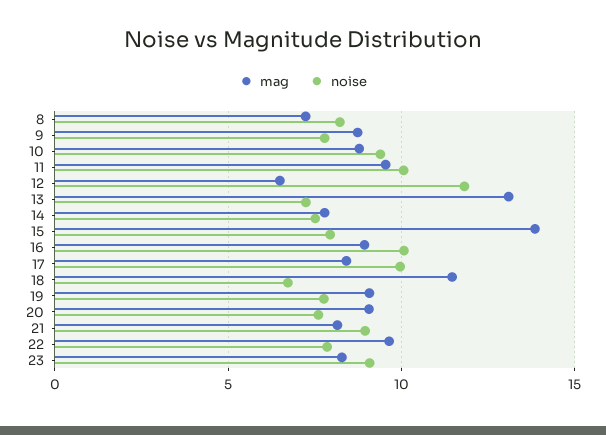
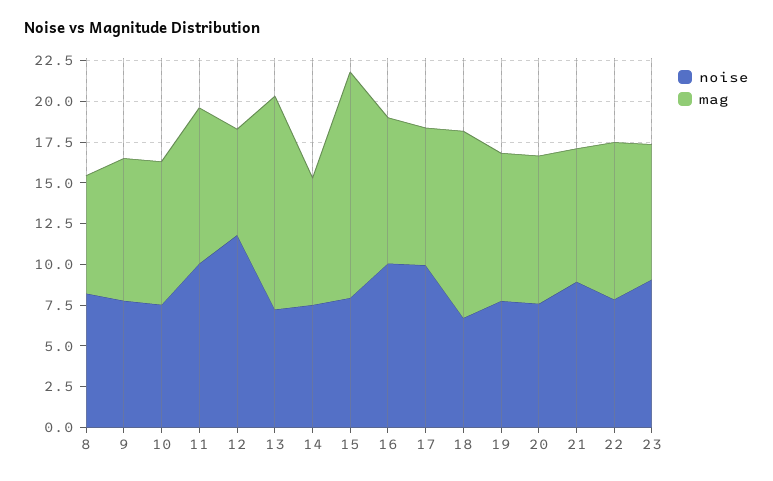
noise, 10: 9.5 -> 7.5

